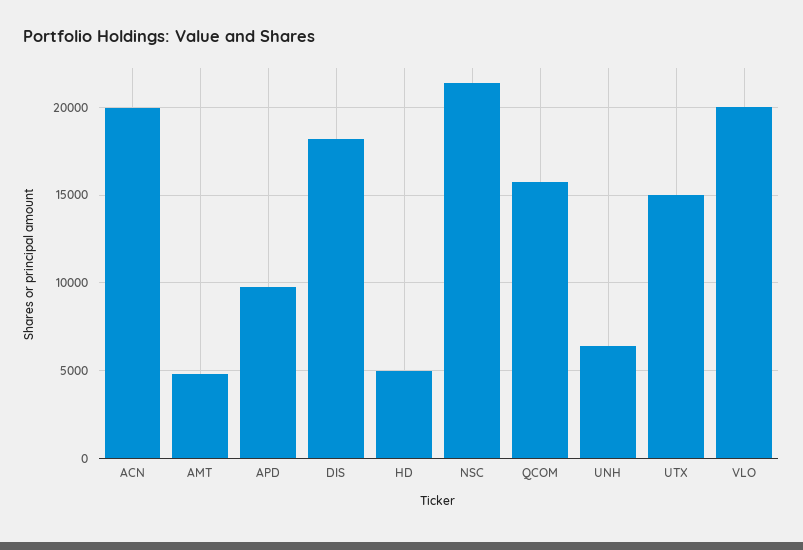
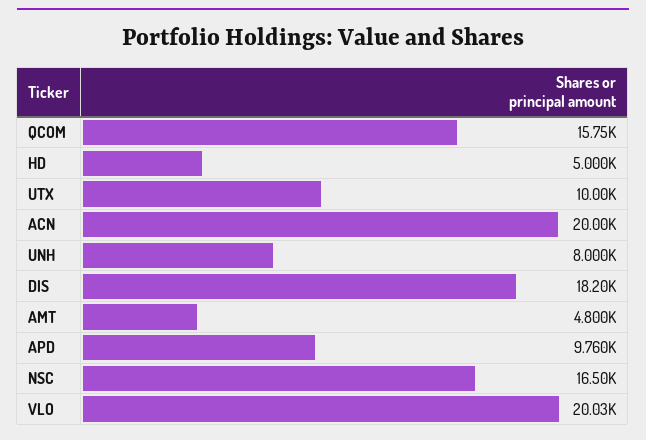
NSC: 21500 -> 16500
UNH: 6500 -> 8000
UTX: 15000 -> 10000

